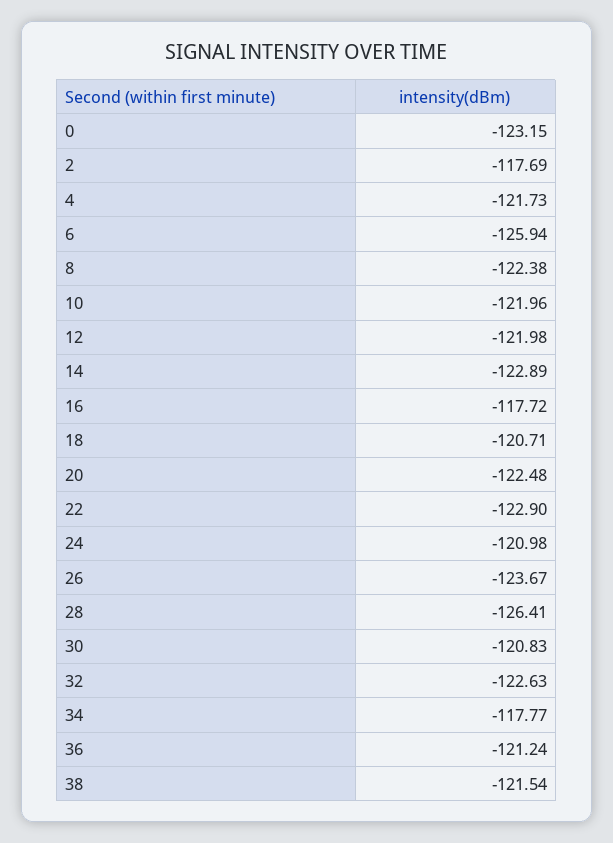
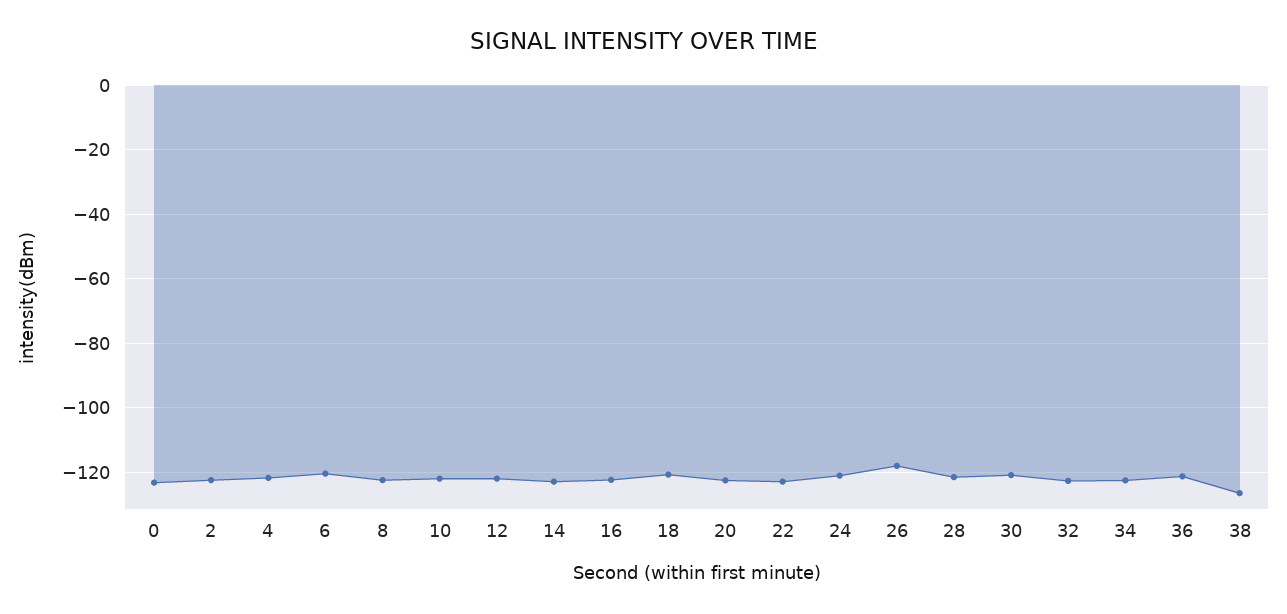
2: -117.69 -> -122
6: -125.94 -> -120
16: -117.72 -> -122
26: -123.67 -> -118
28: -126.41 -> -122
34: -117.77 -> -122
38: -121.54 -> -126

